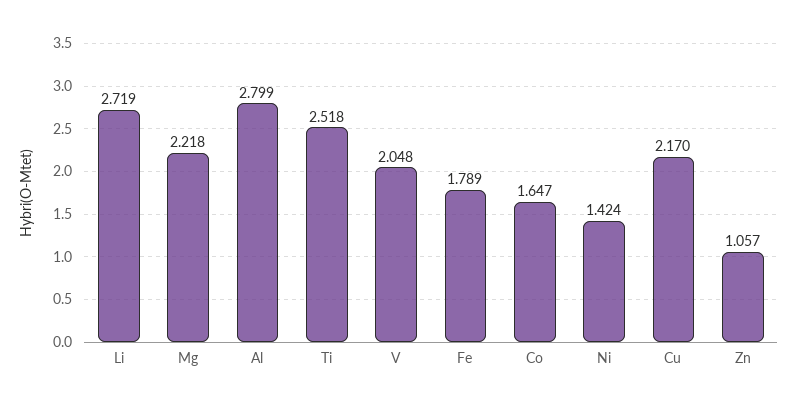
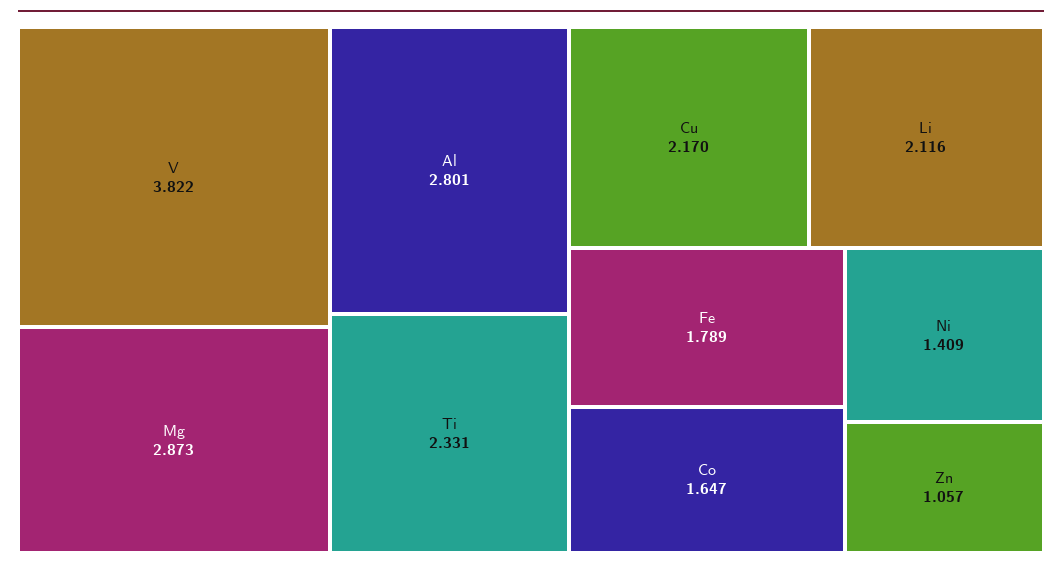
Li: 2.719 -> 2.116
Mg: 2.218 -> 2.873
Al: 2.799 -> 2.801
Ti: 2.518 -> 2.331
V: 2.048 -> 3.822
Ni: 1.424 -> 1.409

